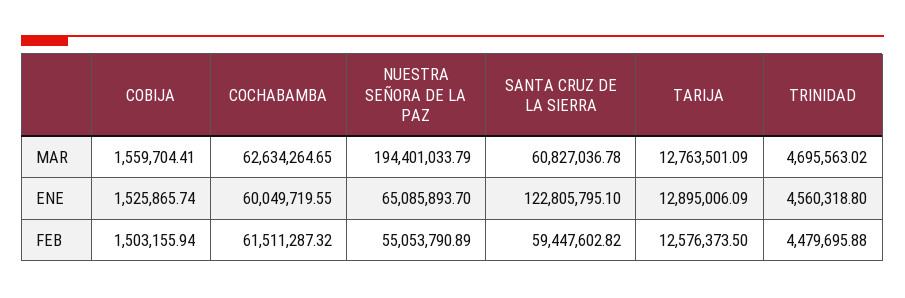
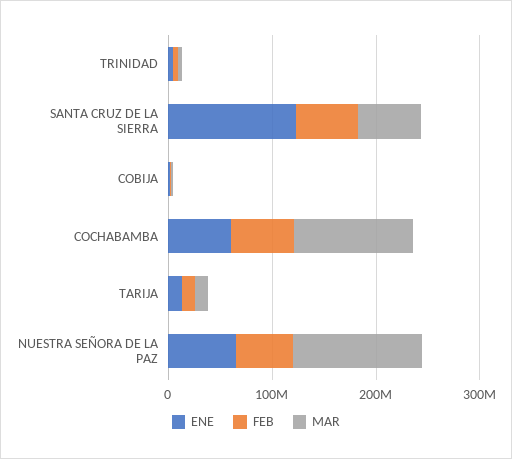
MAR, COCHABAMBA: 62634264.65 -> 120000000
MAR, NUESTRA SEÑORA DE LA PAZ: 194401033.79 -> 120000000

